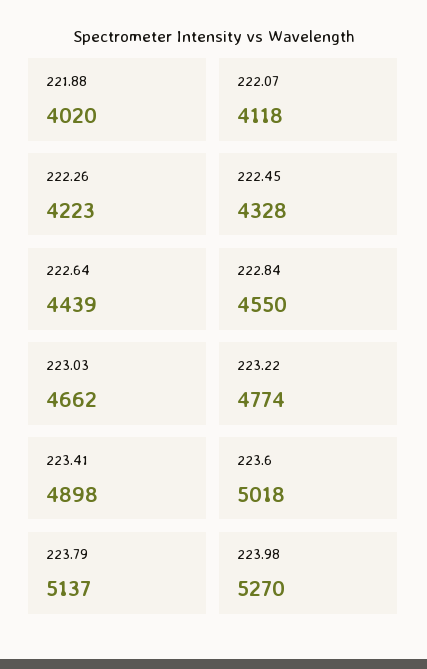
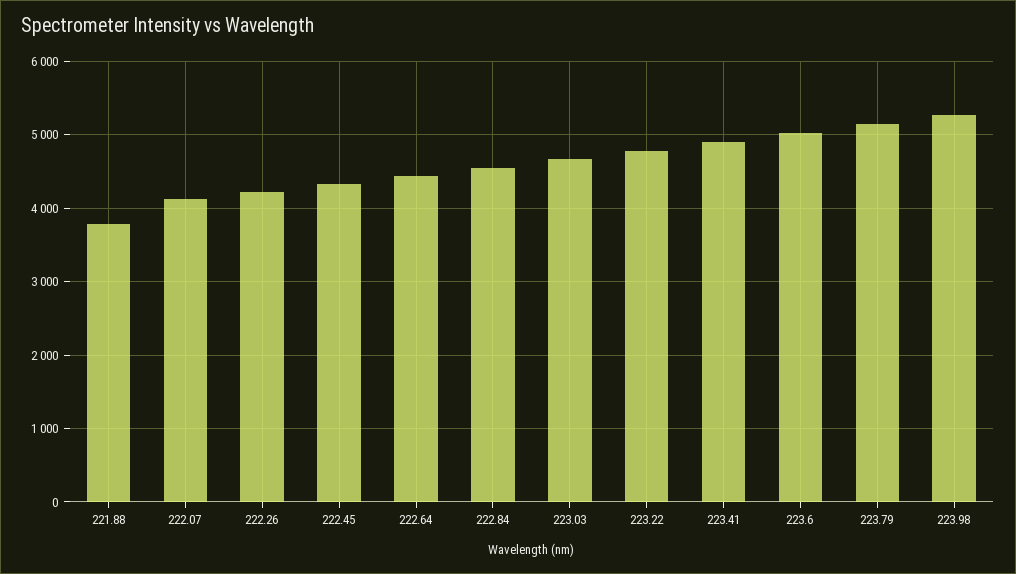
221.88: 4020 -> 3800

